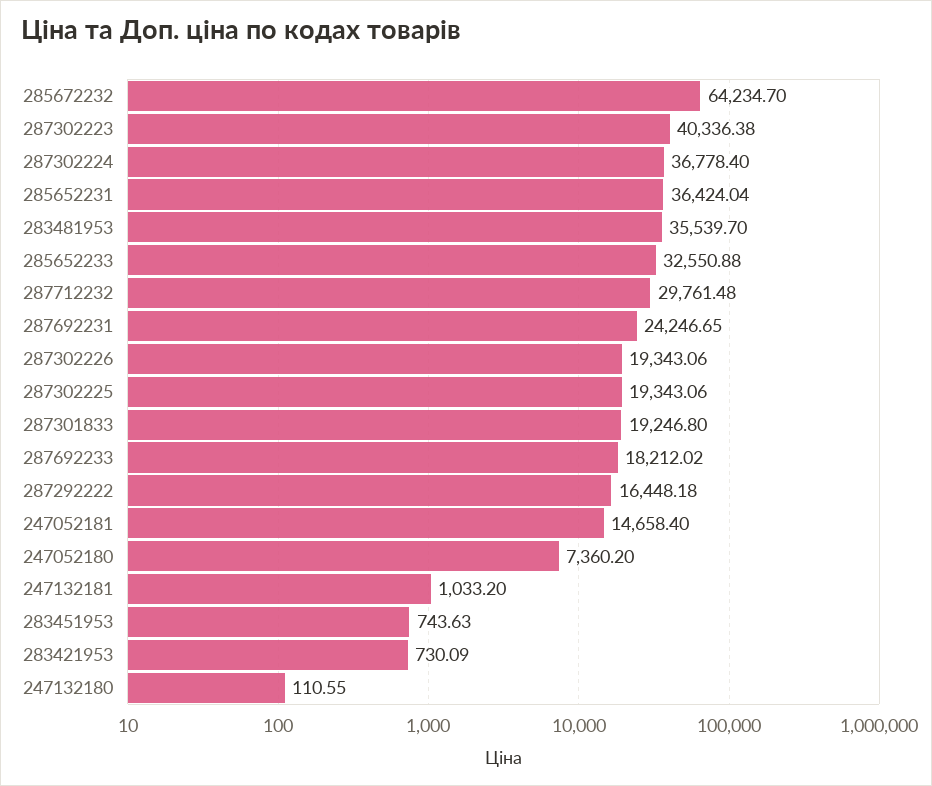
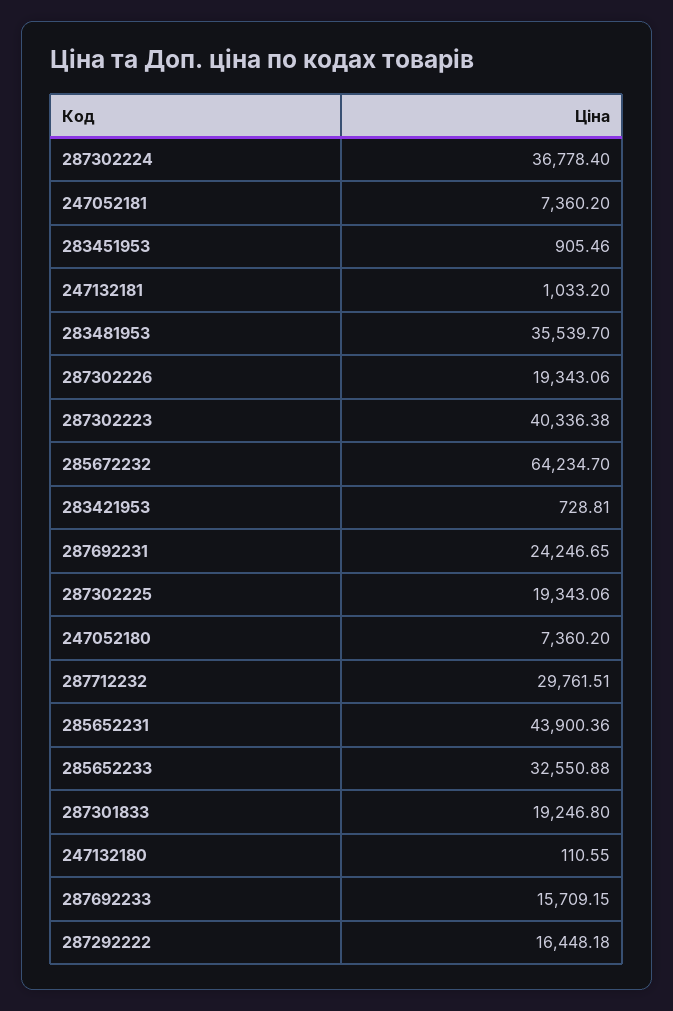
285652231: 36424.04 -> 43900.36
287712232: 29761.48 -> 29761.51
287692233: 18212.02 -> 15709.15
247052181: 14658.4 -> 7360.2
283451953: 743.63 -> 905.46
283421953: 730.09 -> 728.81

